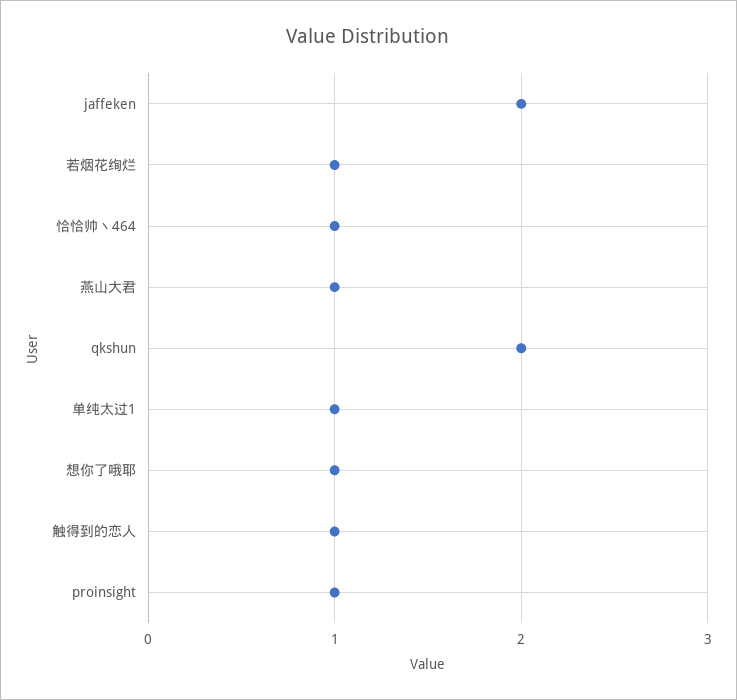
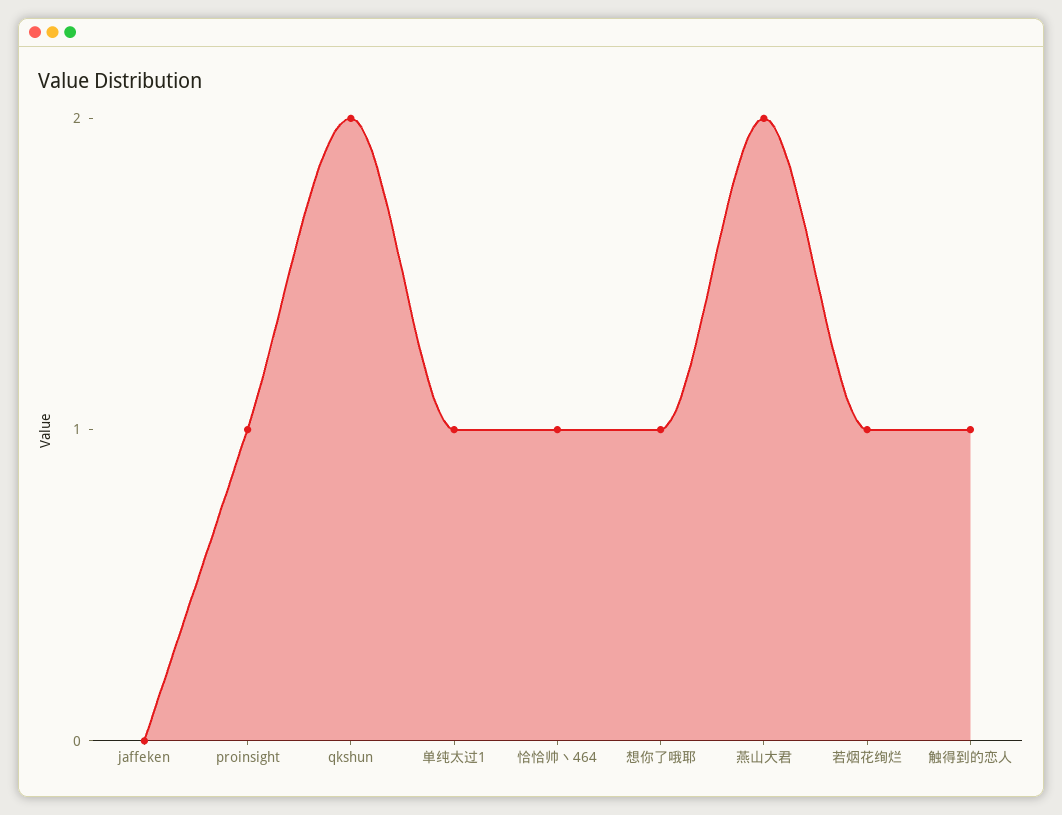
jaffeken: 2 -> 0
燕山大君: 1 -> 2

